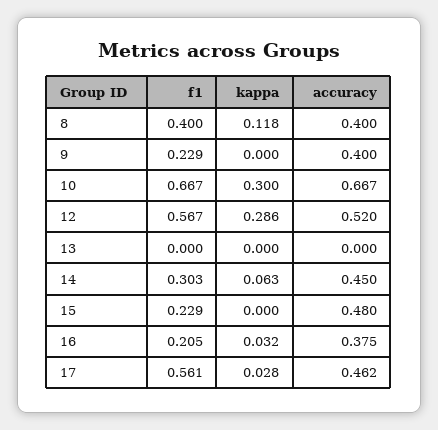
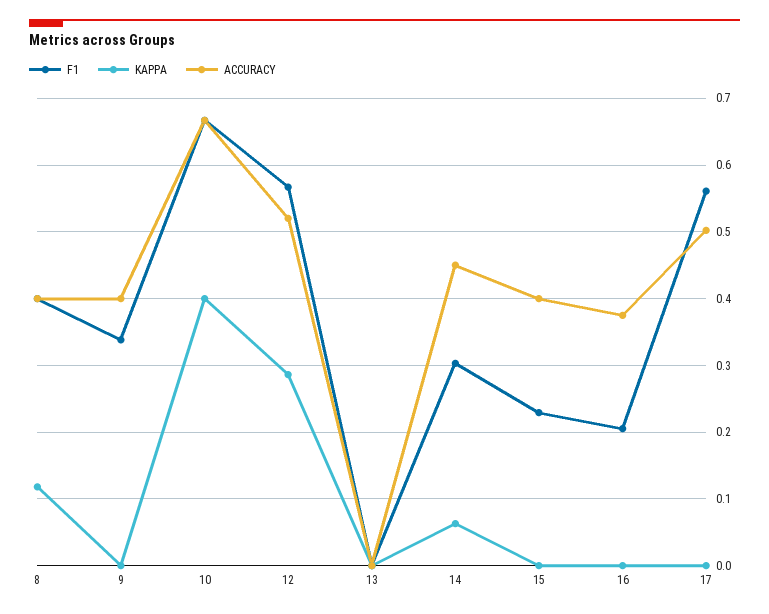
f1, 9: 0.229 -> 0.34
kappa, 10: 0.3 -> 0.4
accuracy, 15: 0.48 -> 0.4
kappa, 16: 0.032 -> 0
kappa, 17: 0.028 -> 0
accuracy, 17: 0.462 -> 0.5

